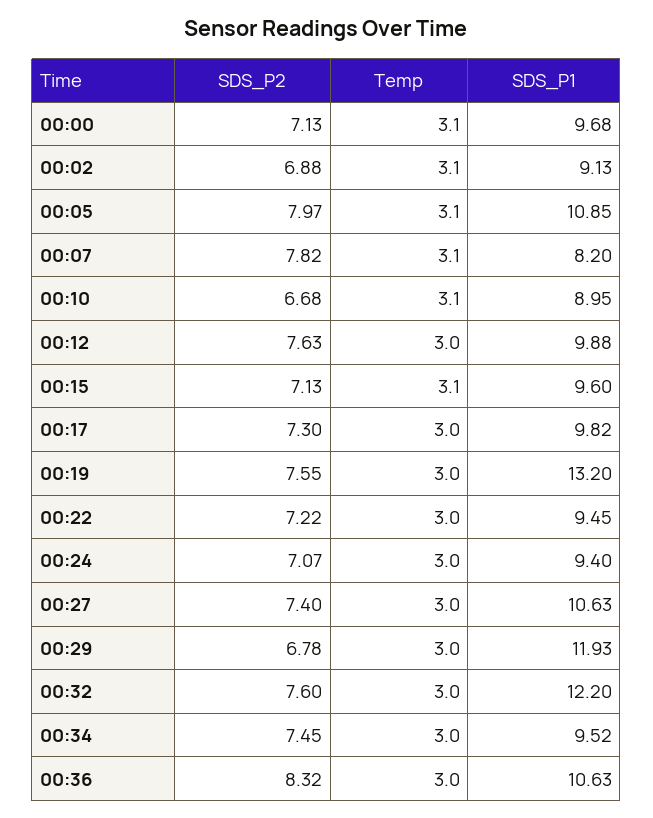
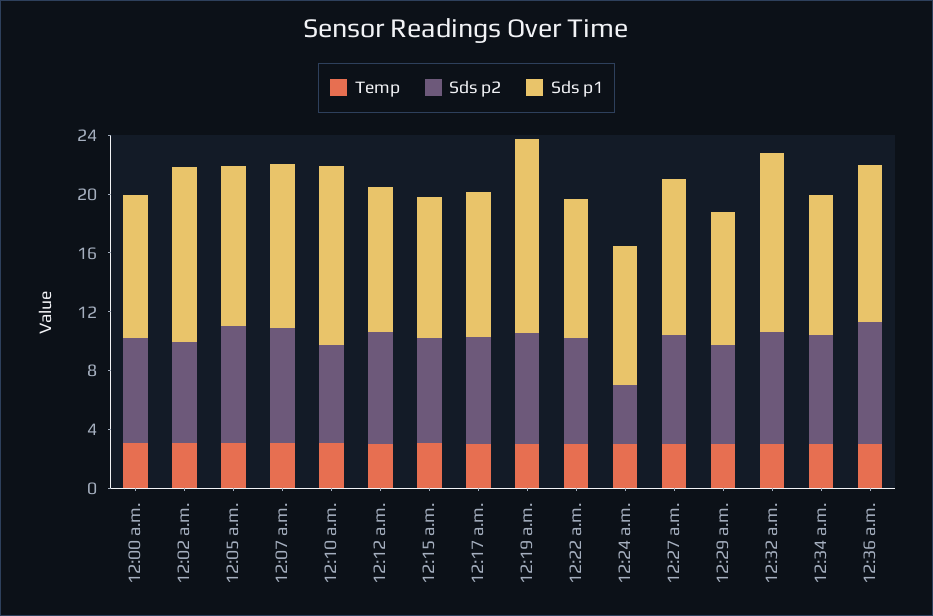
SDS_P1, 00:02: 9.13 -> 12
SDS_P1, 00:07: 8.2 -> 11
SDS_P1, 00:10: 8.95 -> 12
SDS_P2, 00:24: 7.07 -> 4
SDS_P1, 00:29: 11.93 -> 9

